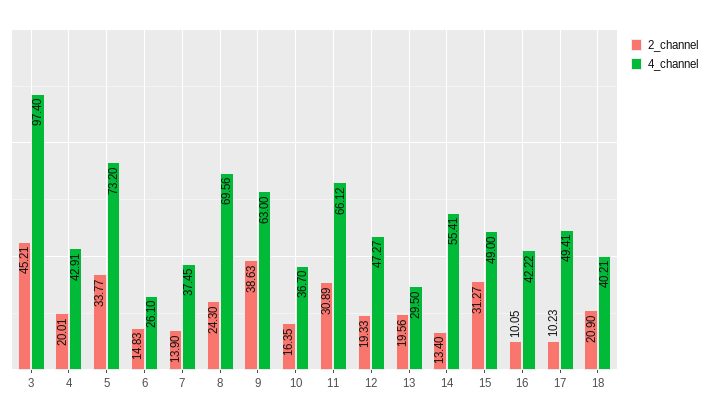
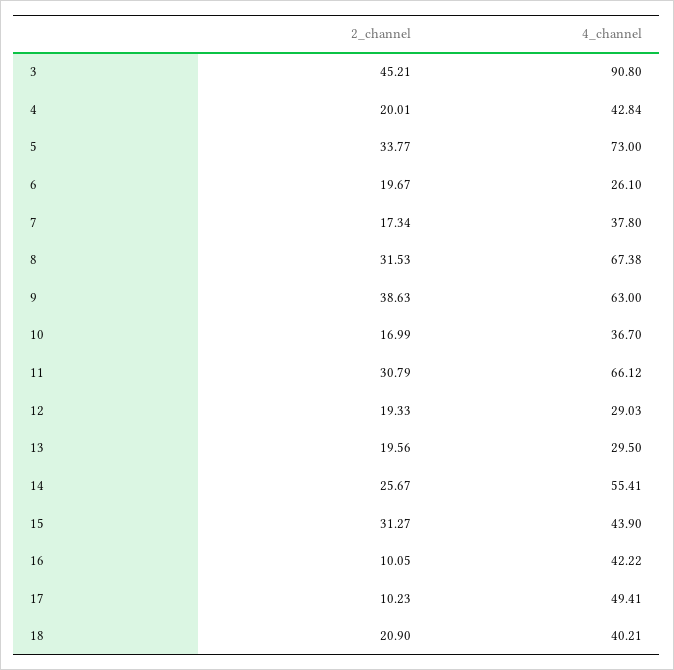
4_channel, 3: 97.4 -> 90.8
4_channel, 4: 42.91 -> 42.84
4_channel, 5: 73.2 -> 73
2_channel, 6: 14.83 -> 19.67
2_channel, 7: 13.9 -> 17.34
4_channel, 7: 37.45 -> 37.8
2_channel, 8: 24.3 -> 31.53
4_channel, 8: 69.56 -> 67.38
2_channel, 10: 16.35 -> 16.99
2_channel, 11: 30.89 -> 30.79
4_channel, 12: 47.27 -> 29.03
2_channel, 14: 13.4 -> 25.67
4_channel, 15: 49 -> 43.9

